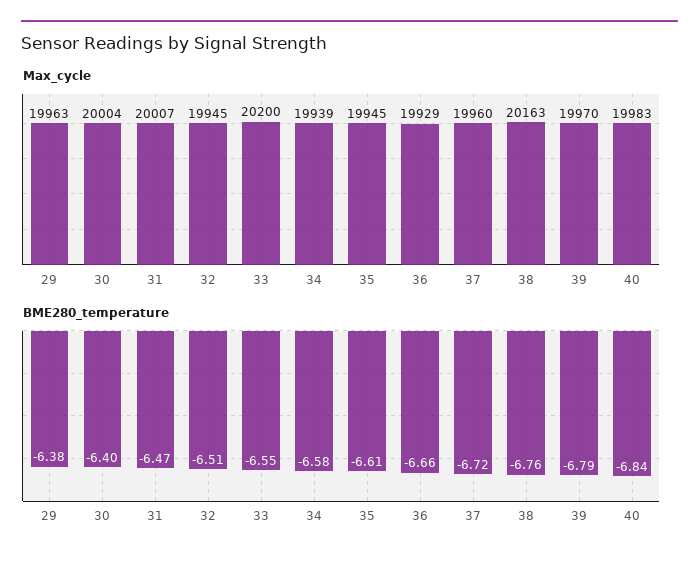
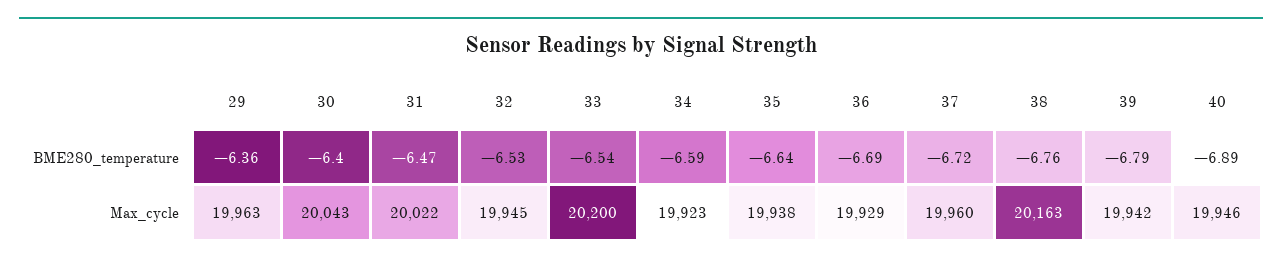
Max_cycle, 30: 20004 -> 20043
Max_cycle, 31: 20007 -> 20022
Max_cycle, 34: 19939 -> 19923
Max_cycle, 35: 19945 -> 19938
Max_cycle, 39: 19970 -> 19942
Max_cycle, 40: 19983 -> 19946
BME280_temperature, 29: -6.38 -> -6.36
BME280_temperature, 32: -6.51 -> -6.53
BME280_temperature, 33: -6.55 -> -6.54
BME280_temperature, 34: -6.58 -> -6.59
BME280_temperature, 35: -6.61 -> -6.64
BME280_temperature, 36: -6.66 -> -6.69
BME280_temperature, 40: -6.84 -> -6.89

